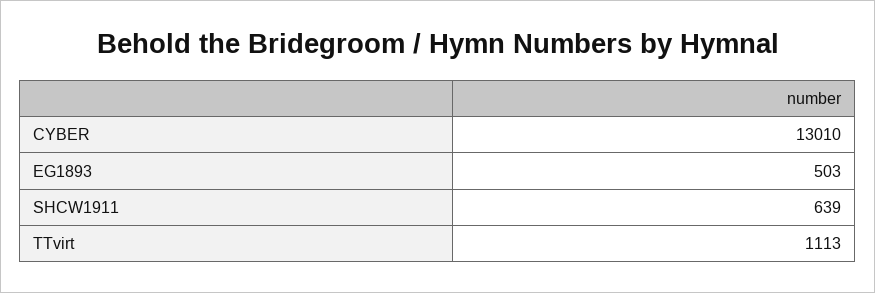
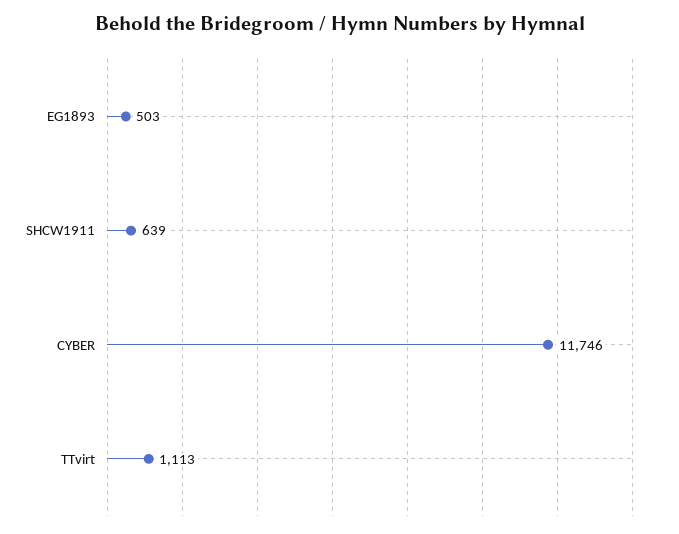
CYBER: 13010 -> 11746

